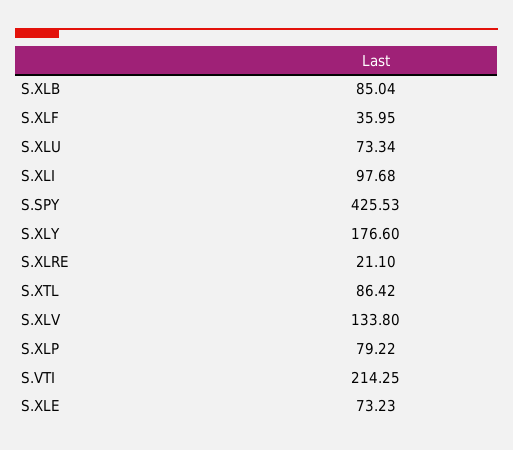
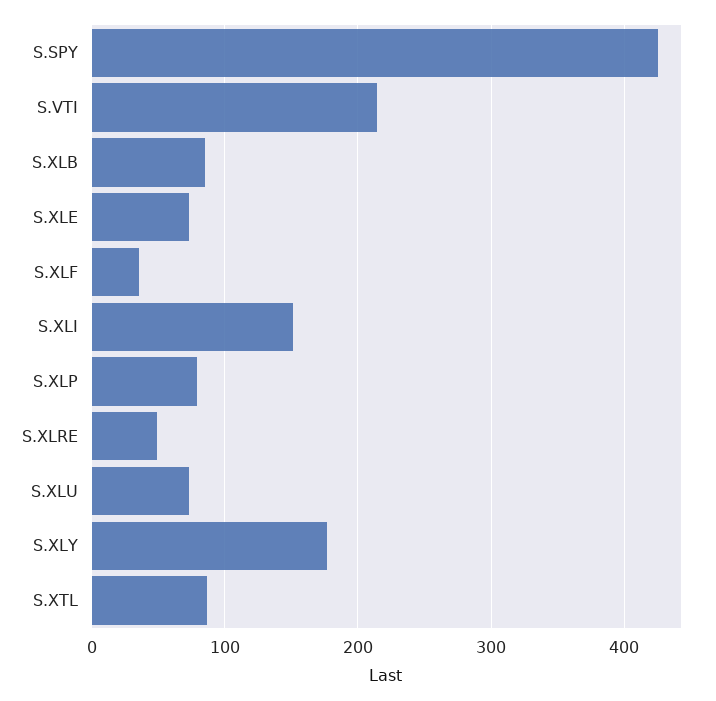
S.XLI: 97.68 -> 150
S.XLRE: 21.1 -> 50
S.XLV: 133.8 -> none

